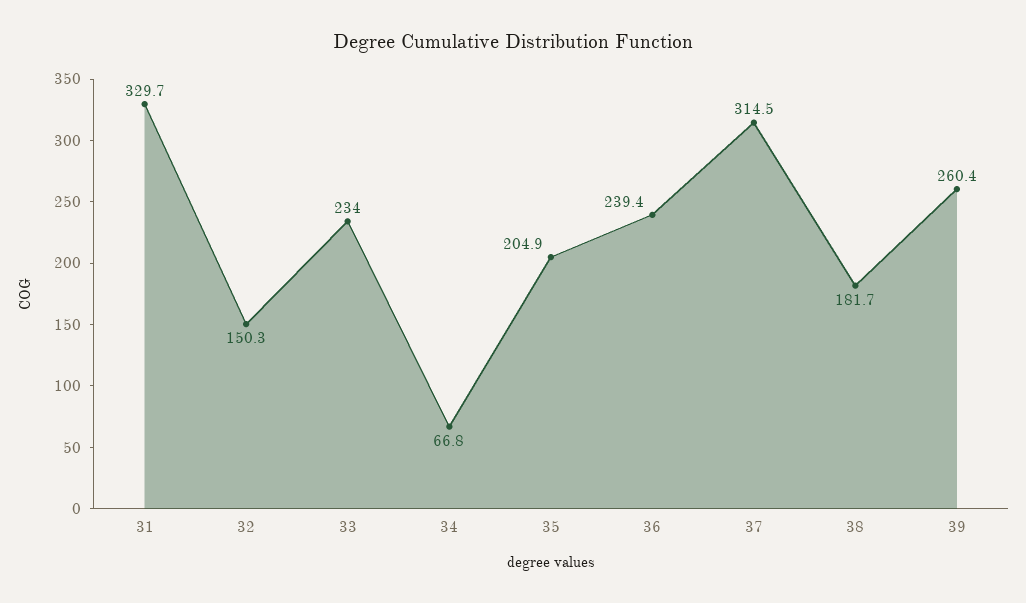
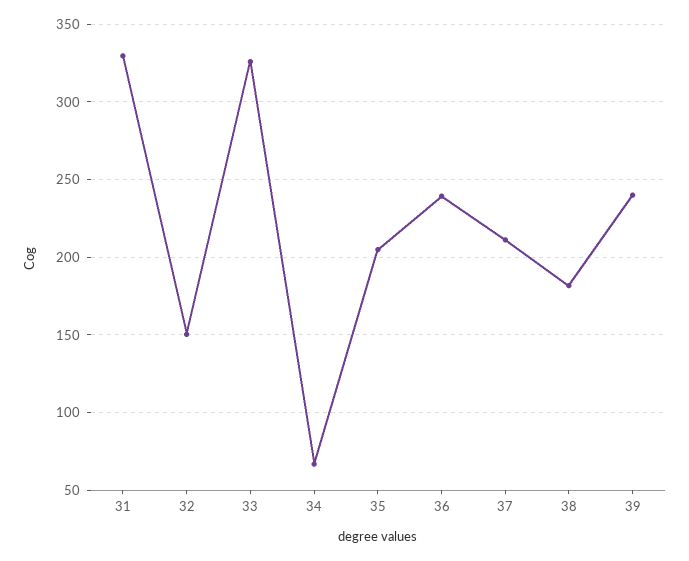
33: 234 -> 325
37: 314.5 -> 210
39: 260.4 -> 240

